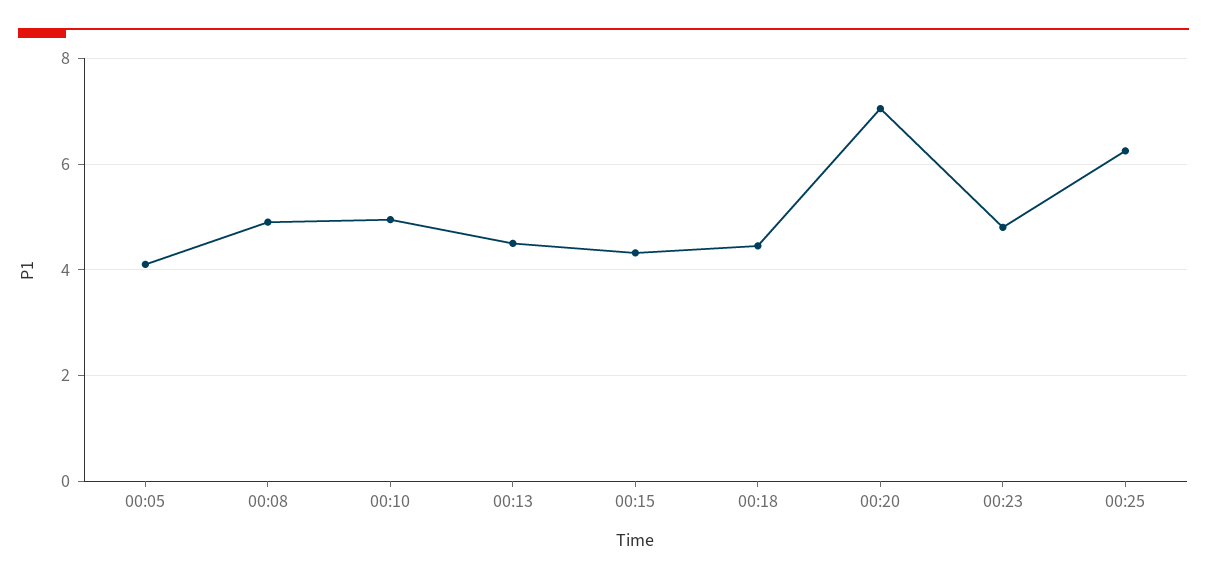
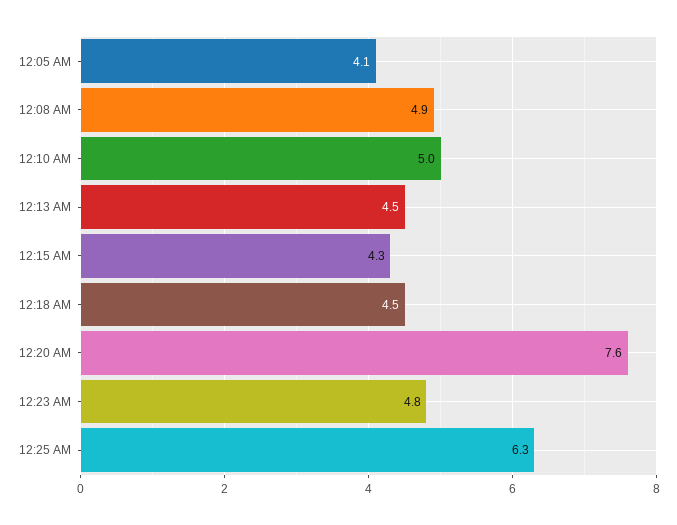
00:20: 7 -> 7.6

